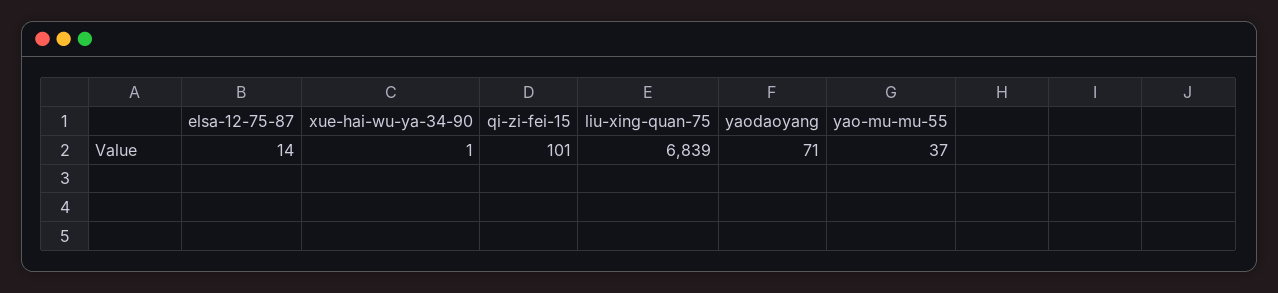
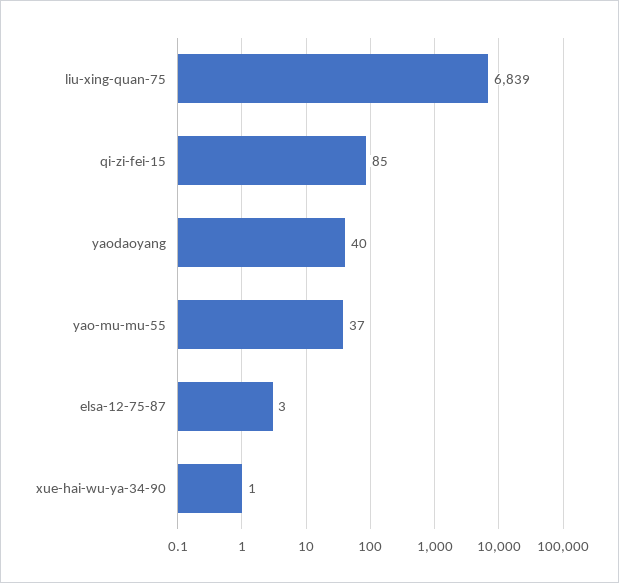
elsa-12-75-87: 14 -> 3
qi-zi-fei-15: 101 -> 85
yaodaoyang: 71 -> 40

